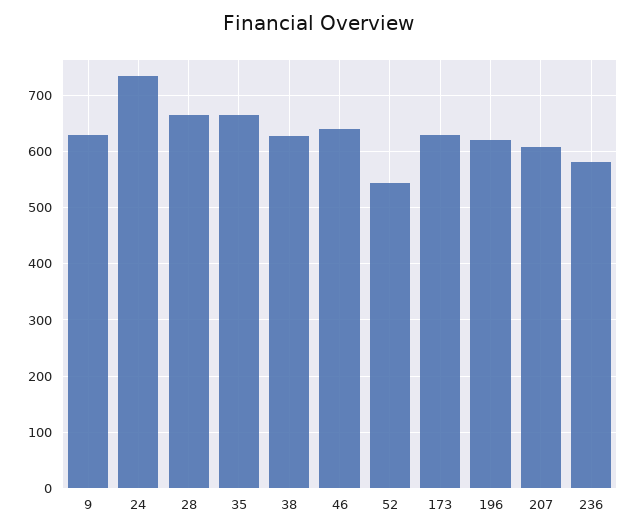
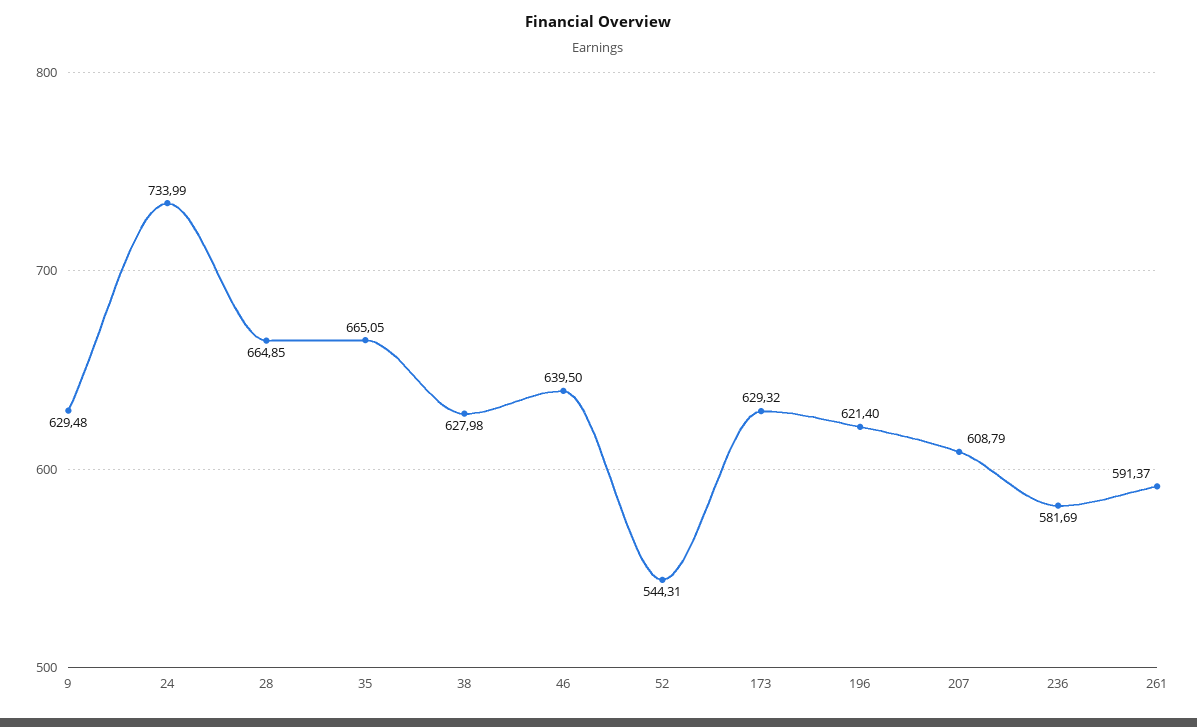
261: none -> 591.37

